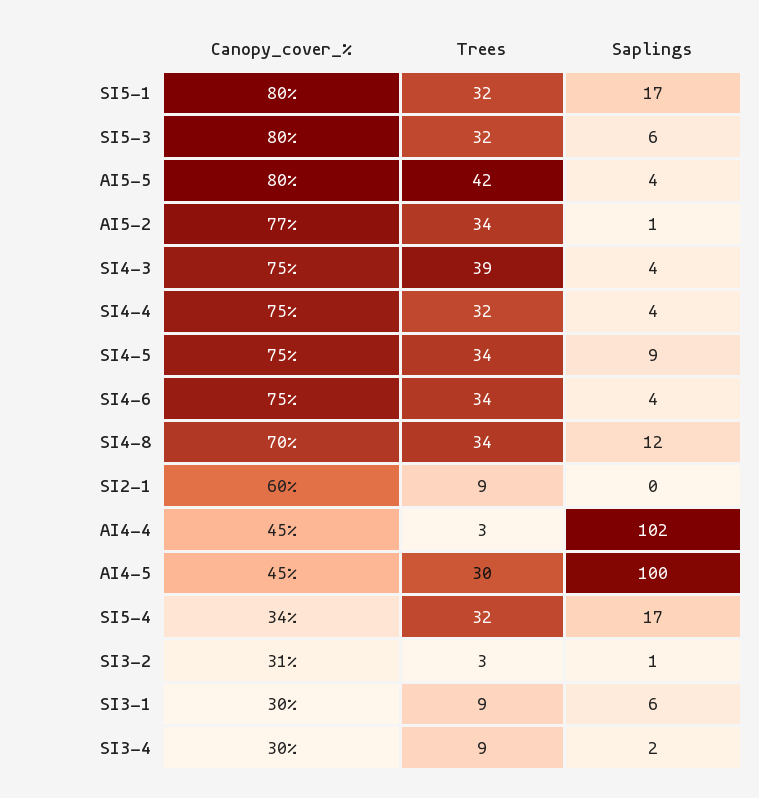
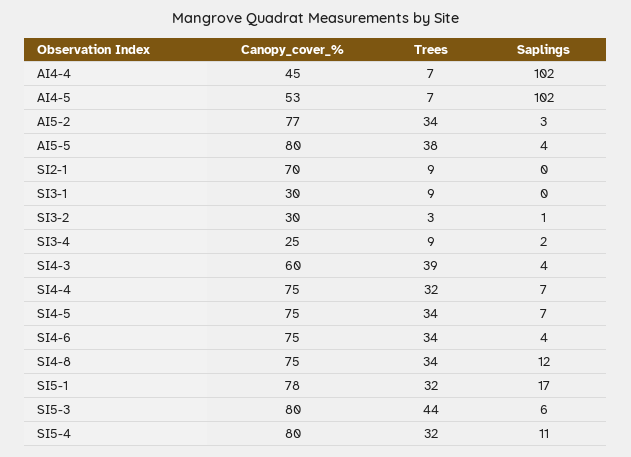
Canopy_cover_%, SI5-1: 80 -> 78
Trees, SI5-3: 32 -> 44
Trees, AI5-5: 42 -> 38
Saplings, AI5-2: 1 -> 3
Canopy_cover_%, SI4-3: 75 -> 60
Saplings, SI4-4: 4 -> 7
Saplings, SI4-5: 9 -> 7
Canopy_cover_%, SI4-8: 70 -> 75
Canopy_cover_%, SI2-1: 60 -> 70
Trees, AI4-4: 3 -> 7
Canopy_cover_%, AI4-5: 45 -> 53
Trees, AI4-5: 30 -> 7
Saplings, AI4-5: 100 -> 102
Canopy_cover_%, SI5-4: 34 -> 80
Saplings, SI5-4: 17 -> 11
Canopy_cover_%, SI3-2: 31 -> 30
Saplings, SI3-1: 6 -> 0
Canopy_cover_%, SI3-4: 30 -> 25

